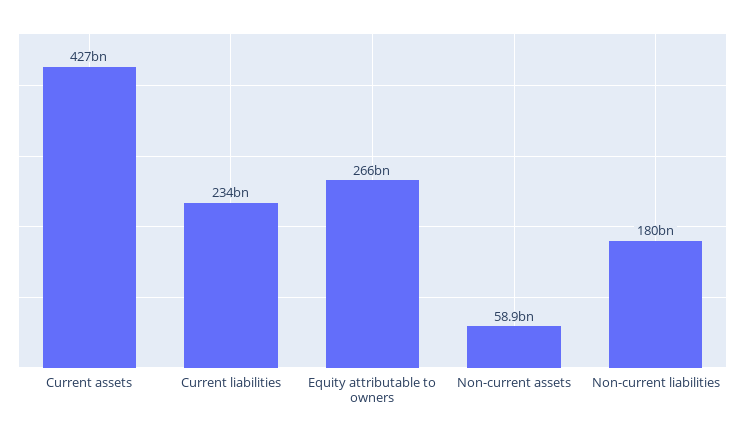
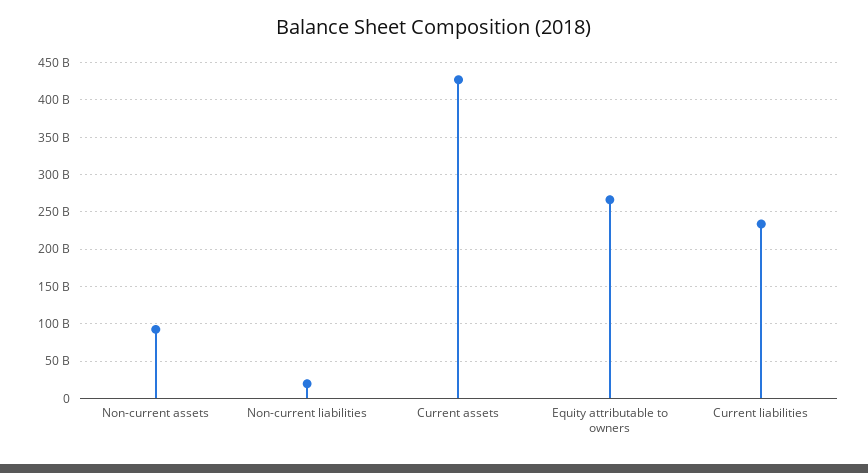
Non-current assets: 58900000000 -> 90000000000
Non-current liabilities: 180000000000 -> 20000000000

